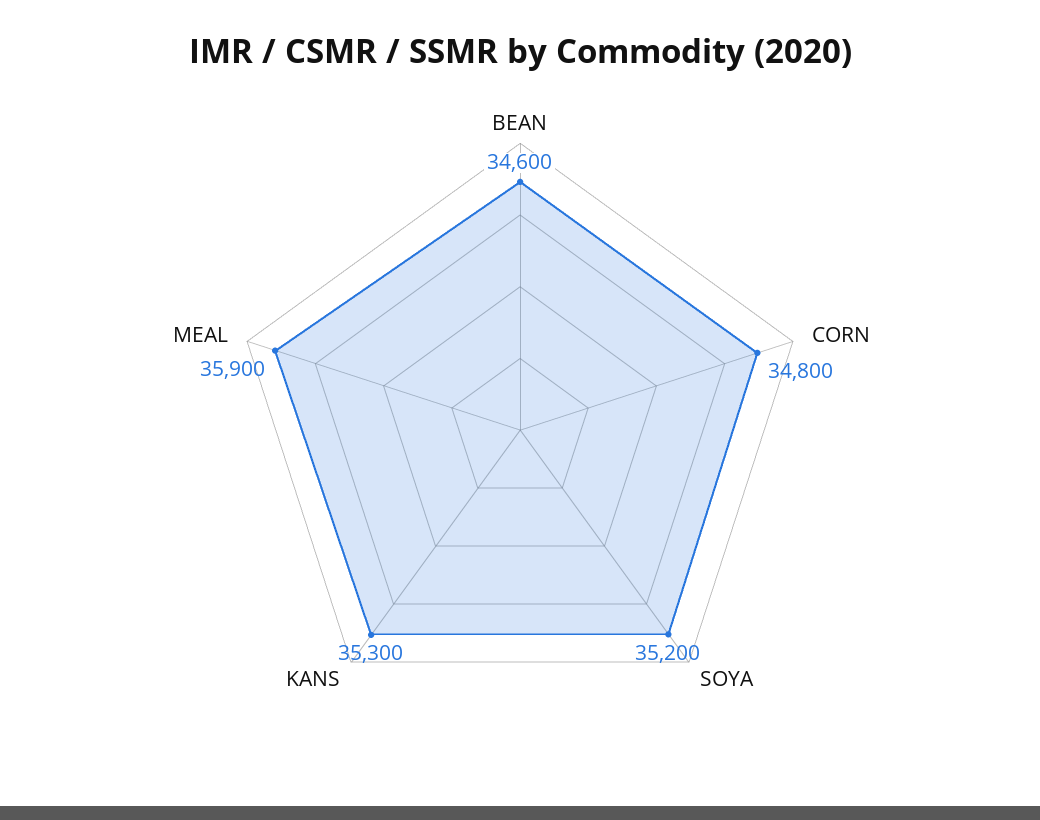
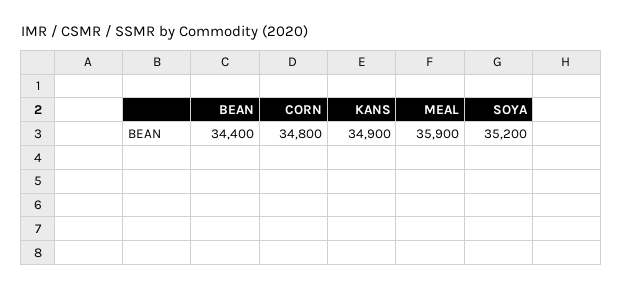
BEAN: 34600 -> 34400
KANS: 35300 -> 34900

